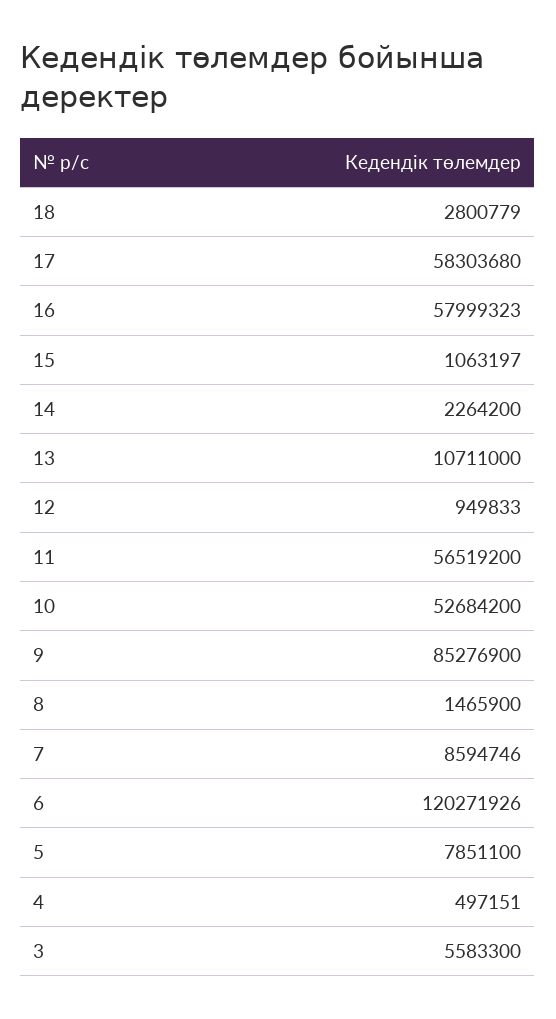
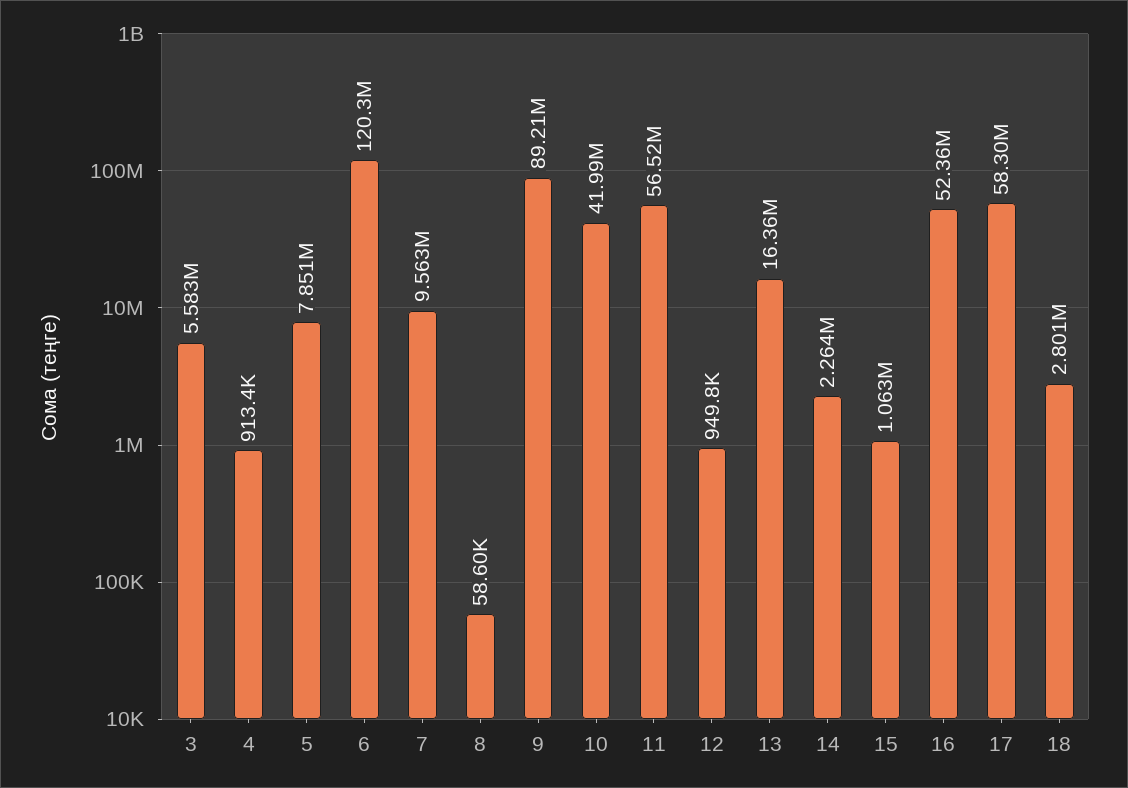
16: 57999323 -> 52360000
13: 10711000 -> 16360000
10: 52684200 -> 41990000
9: 85276900 -> 89210000
8: 1465900 -> 58600
7: 8594746 -> 9563000
4: 497151 -> 913400

